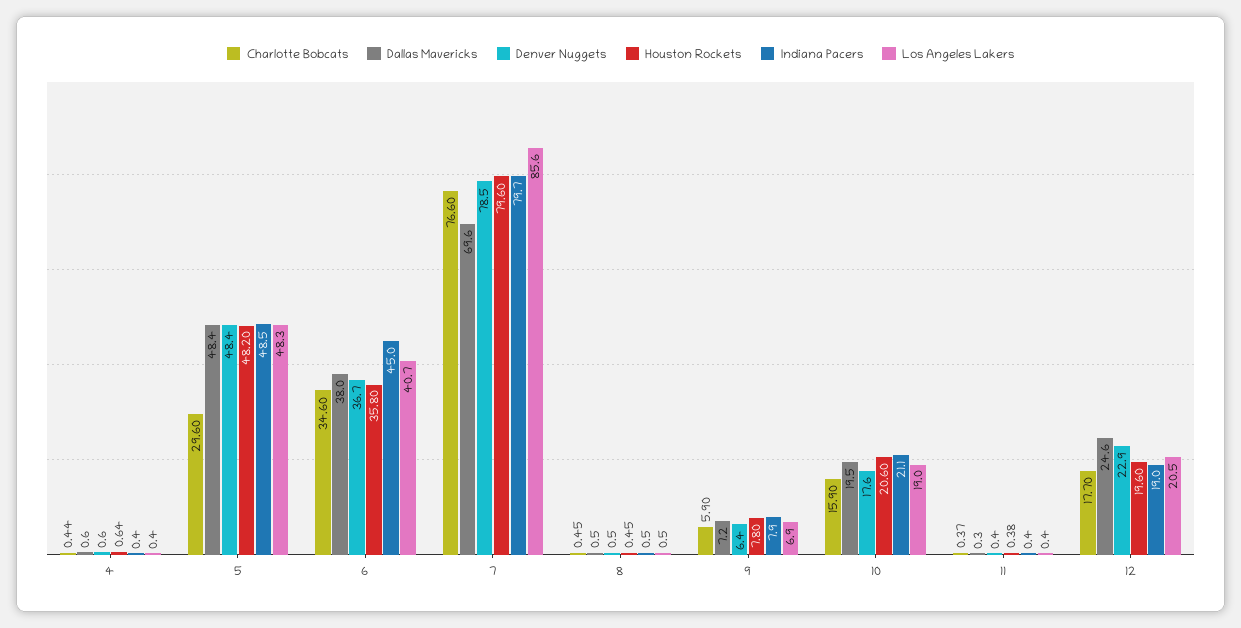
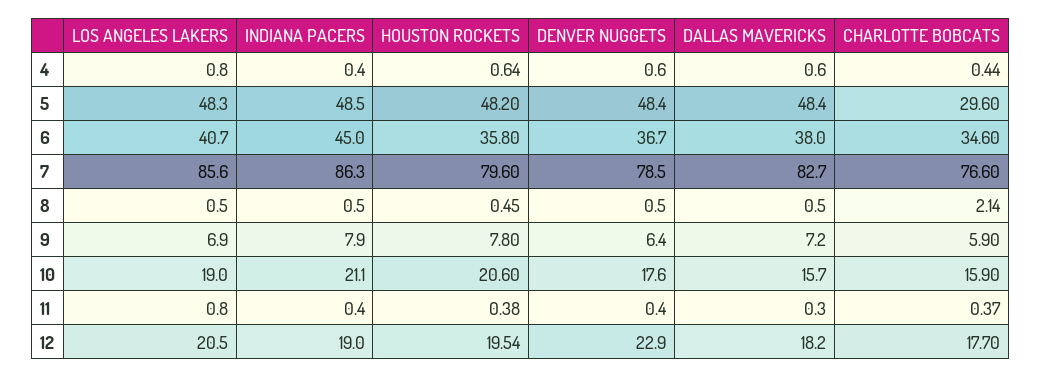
Los Angeles Lakers, 4: 0.4 -> 0.8
Dallas Mavericks, 7: 69.6 -> 82.7
Indiana Pacers, 7: 79.7 -> 86.3
Charlotte Bobcats, 8: 0.45 -> 2.14
Dallas Mavericks, 10: 19.5 -> 15.7
Los Angeles Lakers, 11: 0.4 -> 0.8
Dallas Mavericks, 12: 24.6 -> 18.2
Houston Rockets, 12: 19.6 -> 19.54

